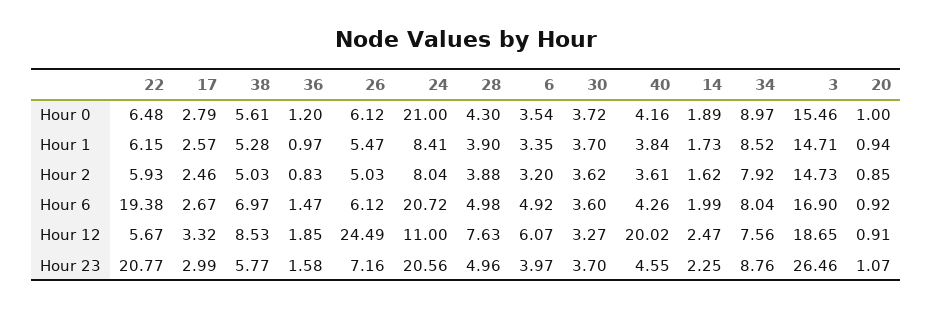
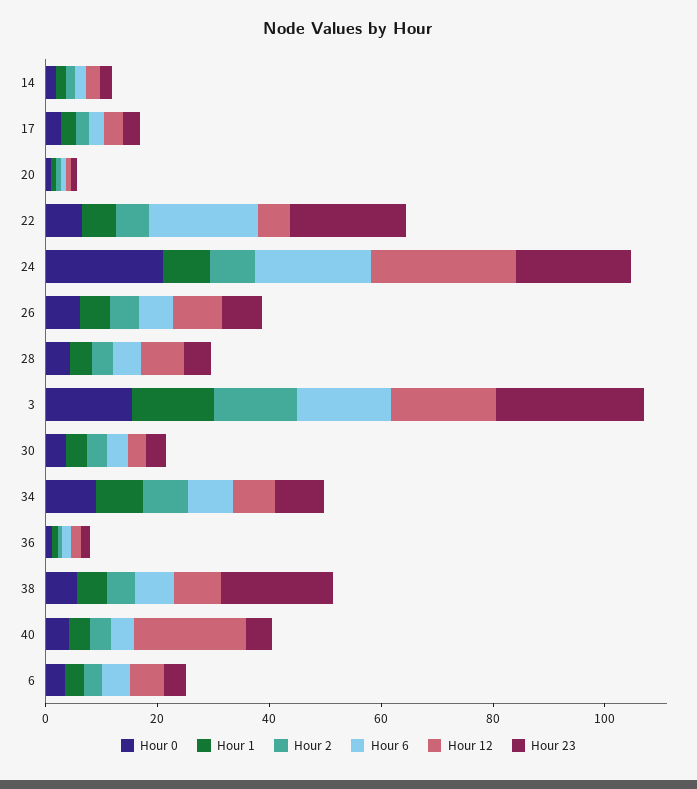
Hour 12, 26: 24.49 -> 10
Hour 12, 24: 11 -> 25
Hour 23, 38: 5.77 -> 20

